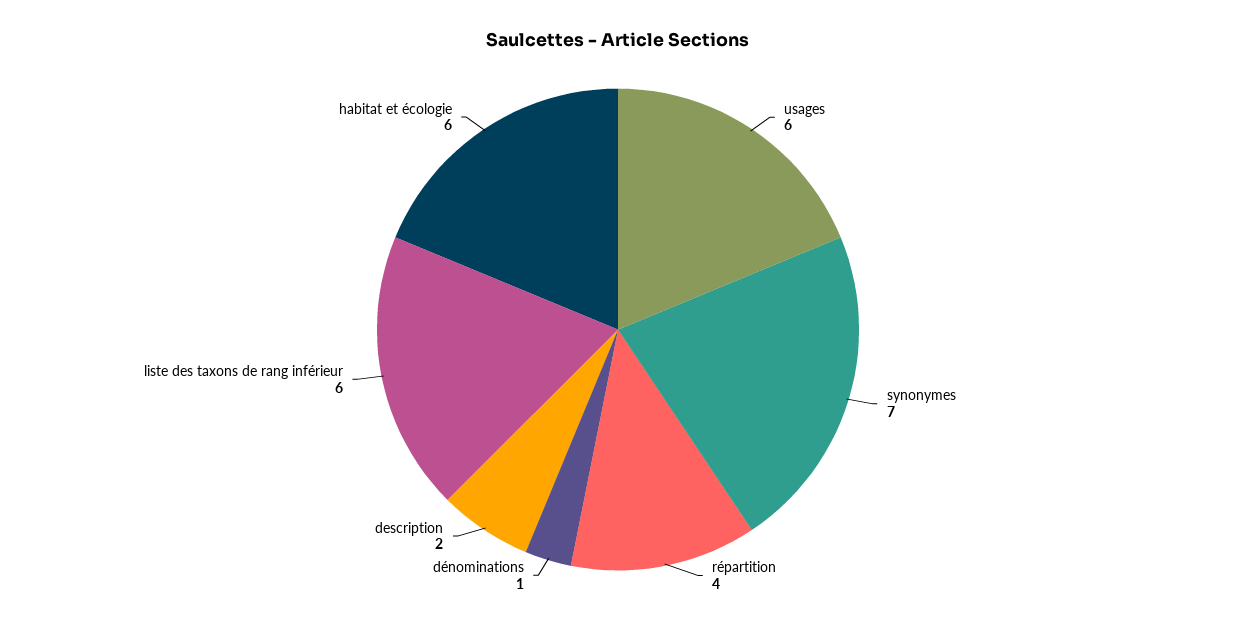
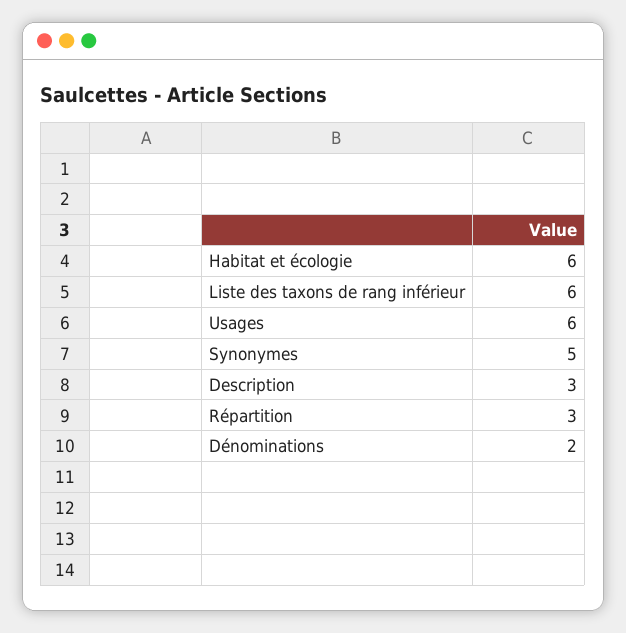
synonymes: 7 -> 5
répartition: 4 -> 3
dénominations: 1 -> 2
description: 2 -> 3

